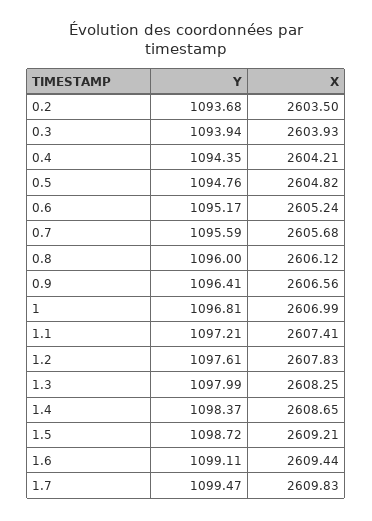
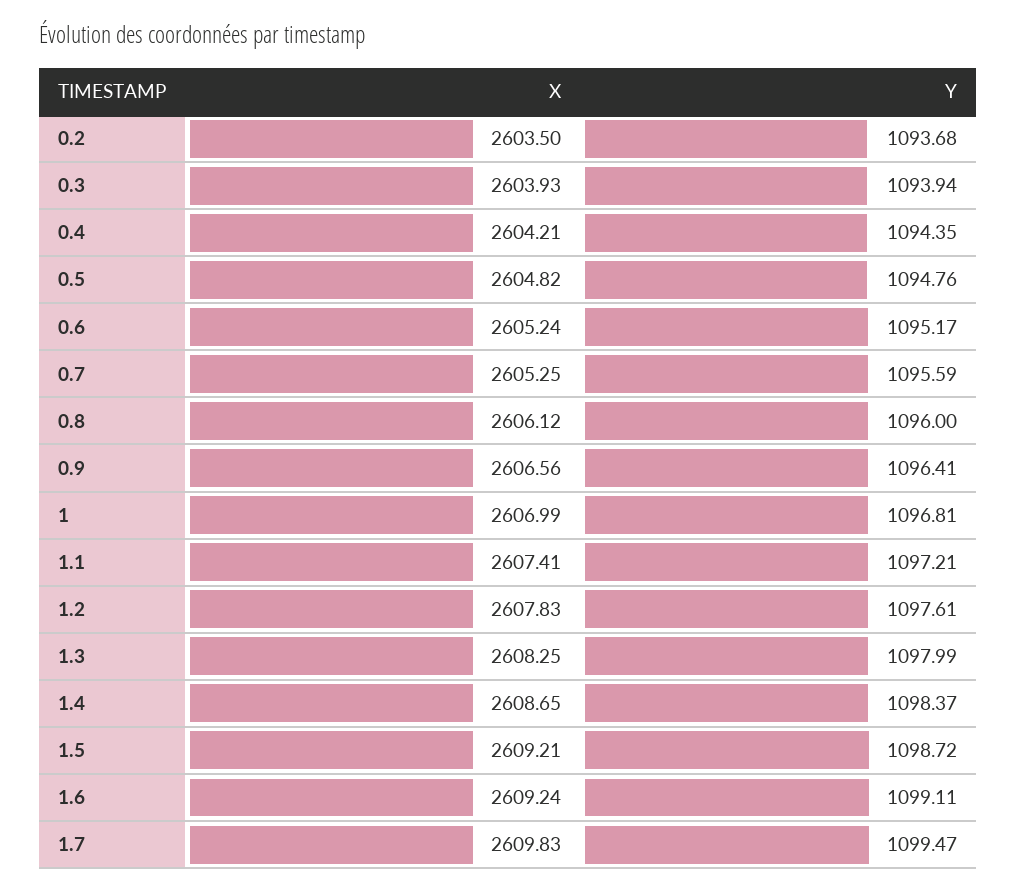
X, 0.7: 2605.68 -> 2605.25
X, 1.6: 2609.44 -> 2609.24

